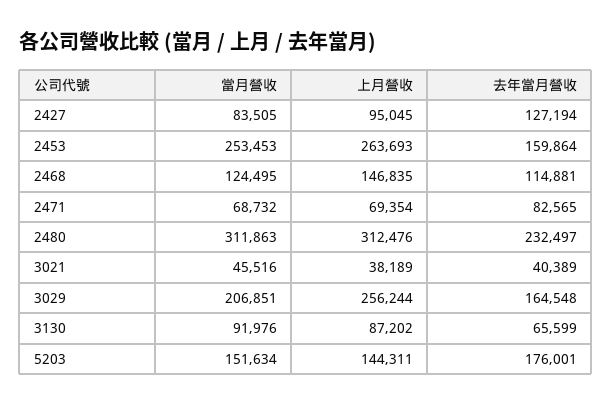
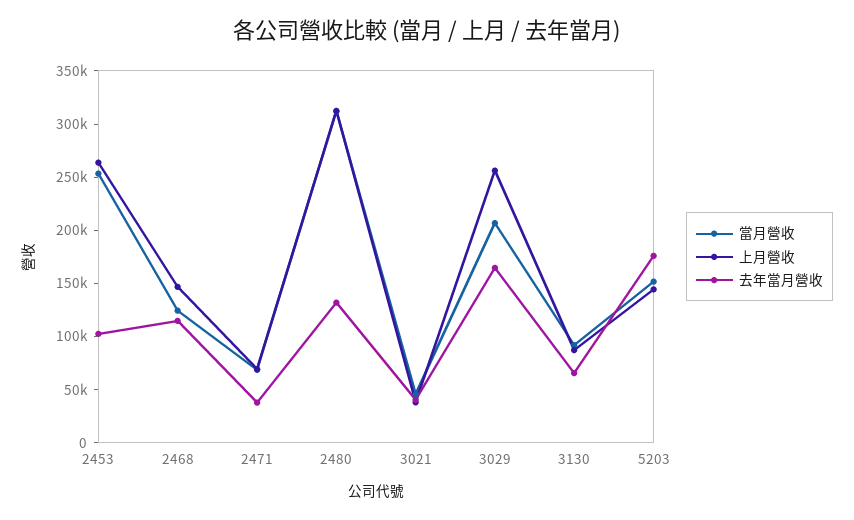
當月營收, 2427: 83505 -> none
上月營收, 2427: 95045 -> none
去年當月營收, 2427: 127194 -> none
去年當月營收, 2453: 159864 -> 100000
去年當月營收, 2471: 82565 -> 40000
去年當月營收, 2480: 232497 -> 130000

